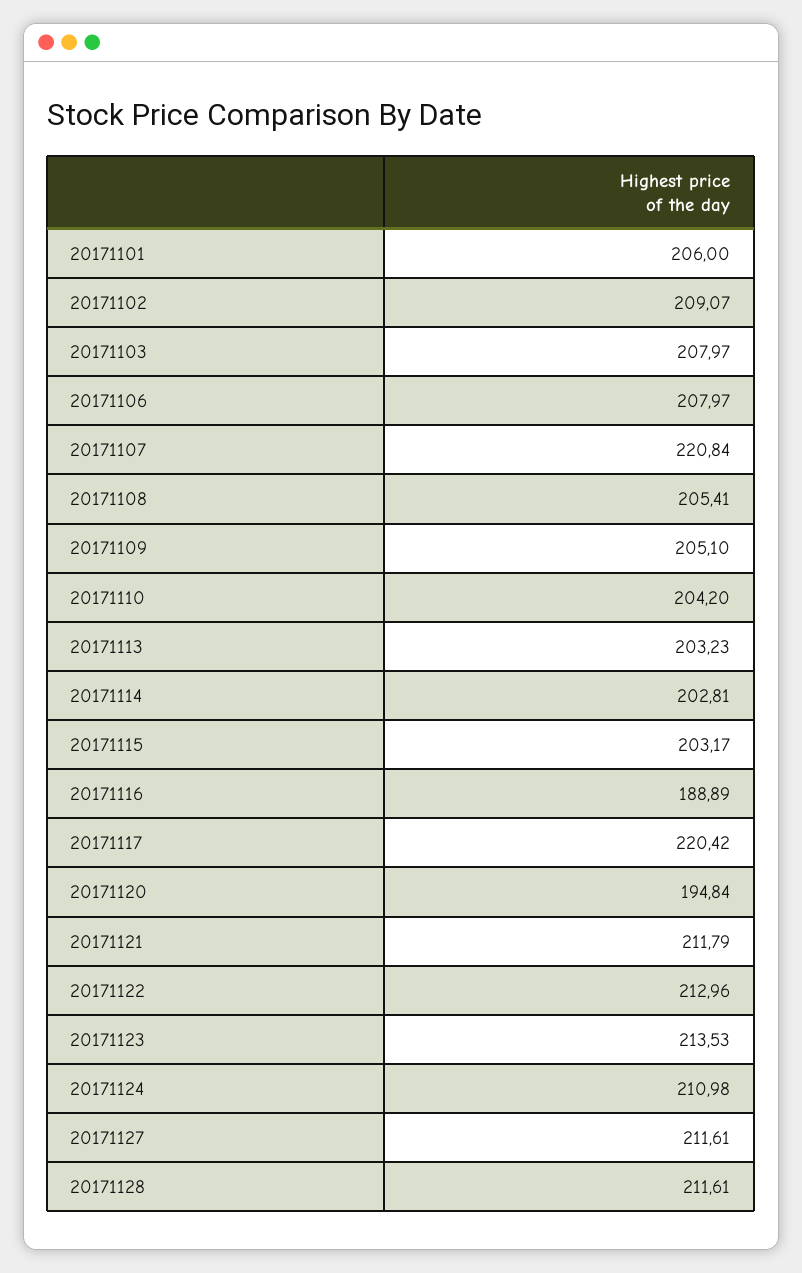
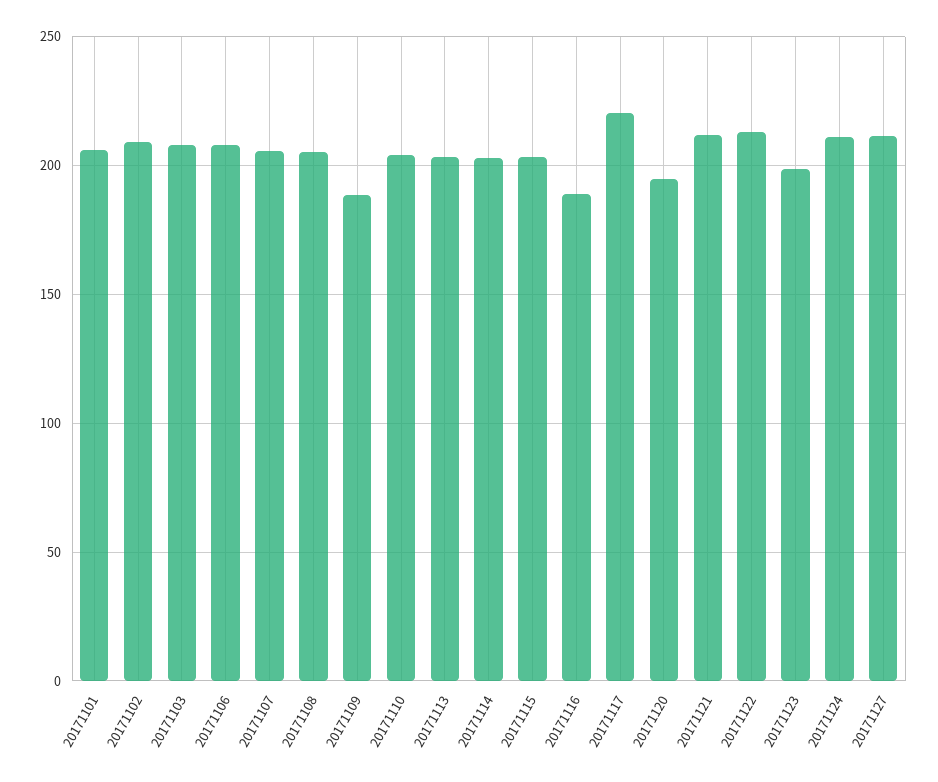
20171107: 220.84 -> 205
20171109: 205.1 -> 190
20171123: 213.53 -> 200
20171128: 211.61 -> none

